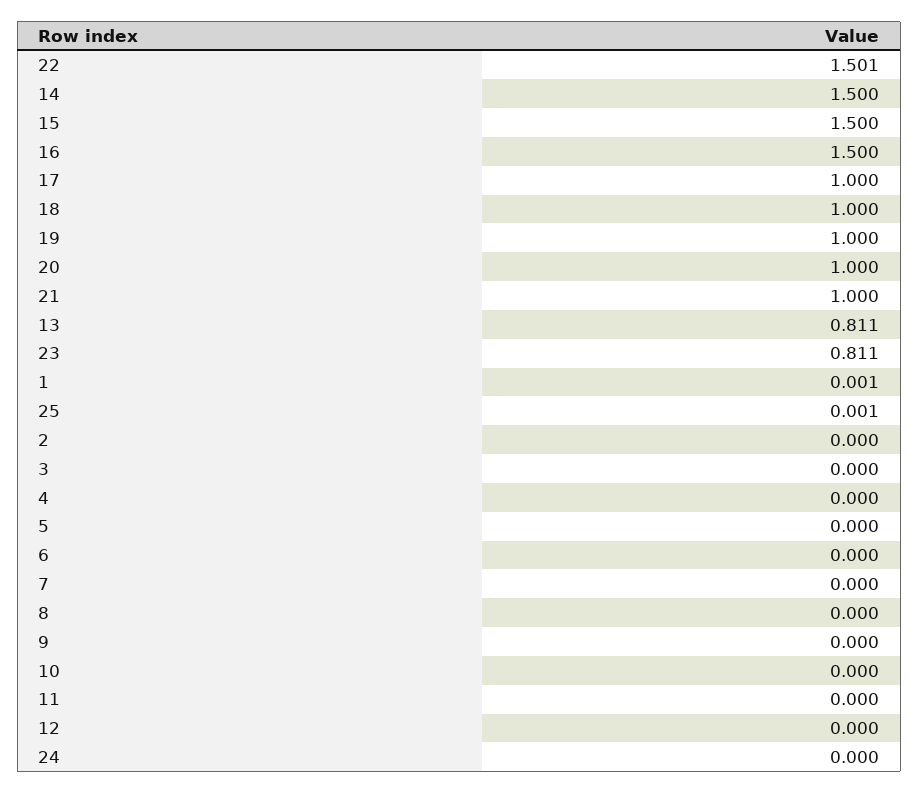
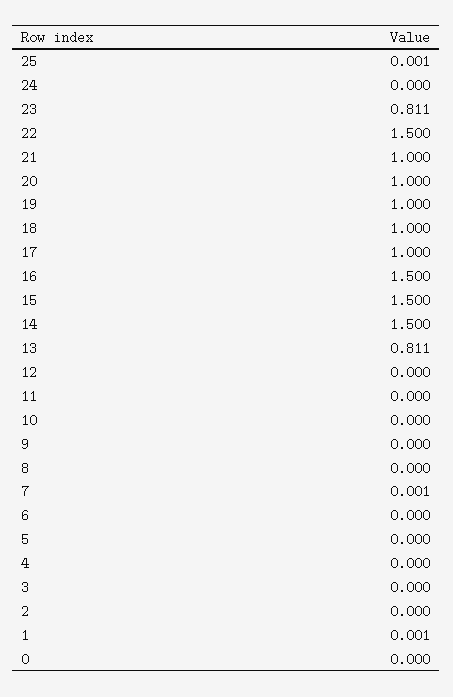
22: 1.501 -> 1.5
7: 0 -> 0.001
0: none -> 0

